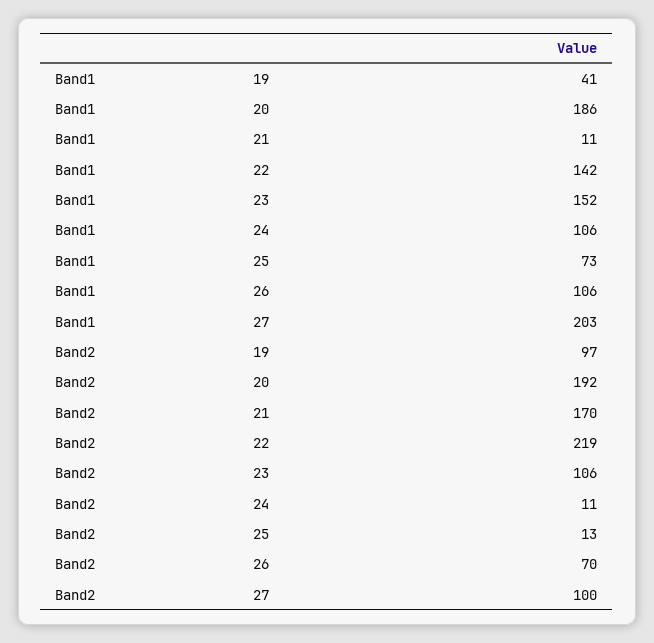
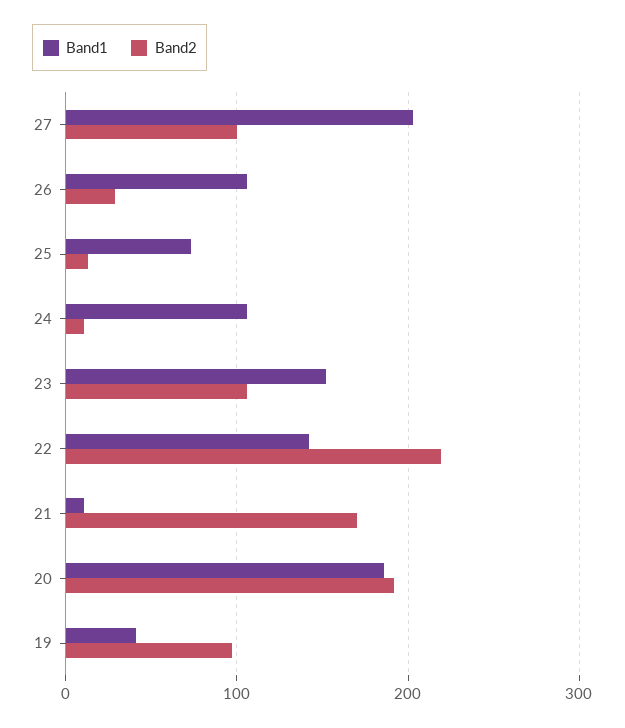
Band2, 26: 70 -> 30

